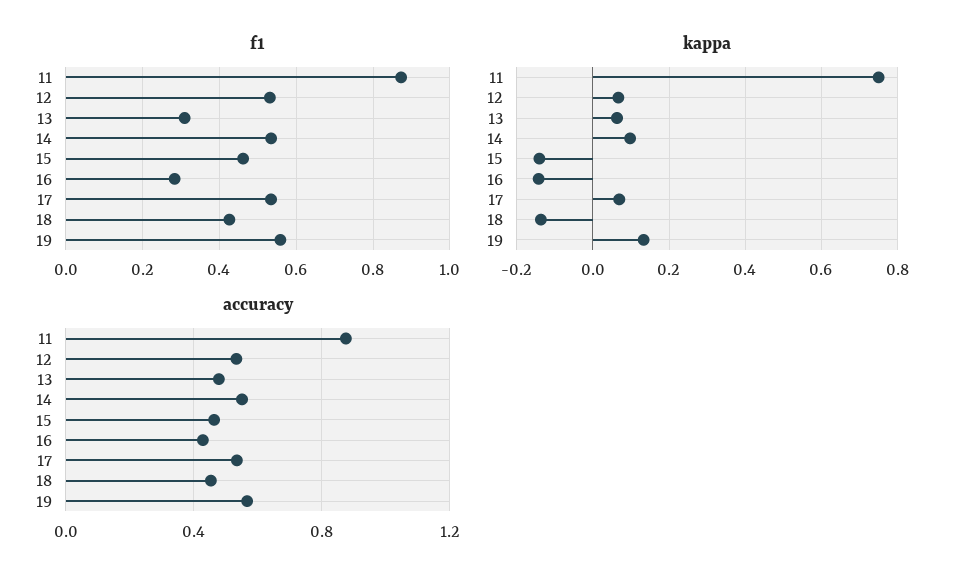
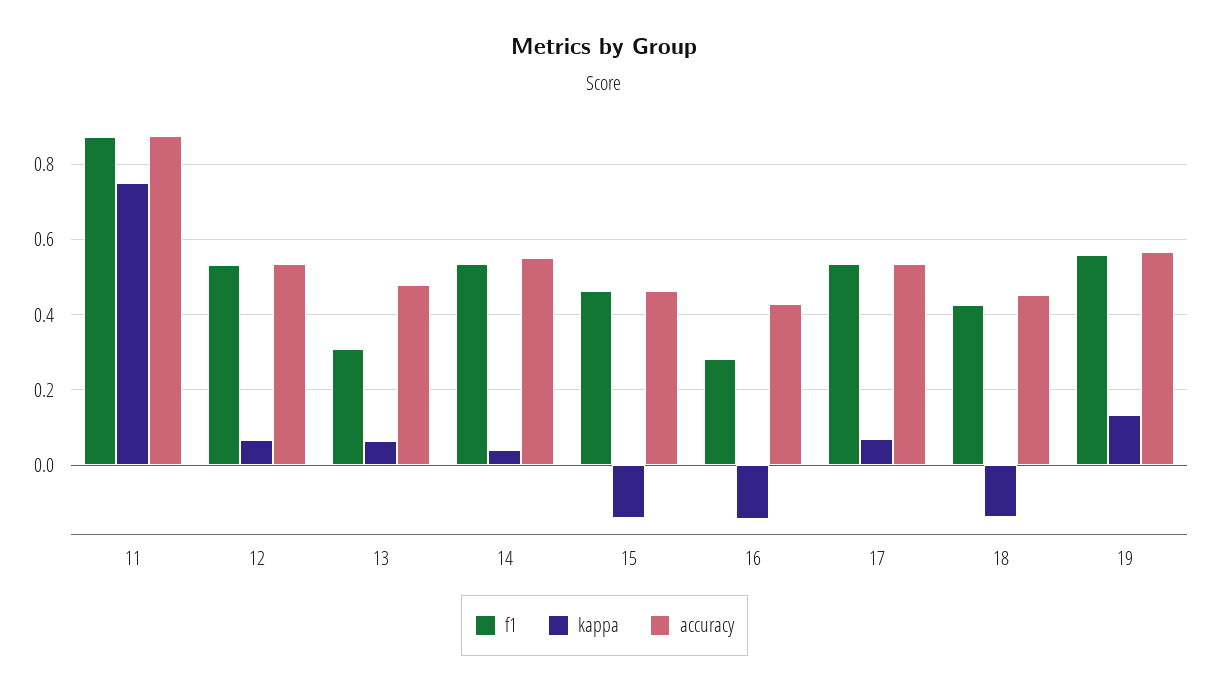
kappa, 14: 0.1 -> 0.04

